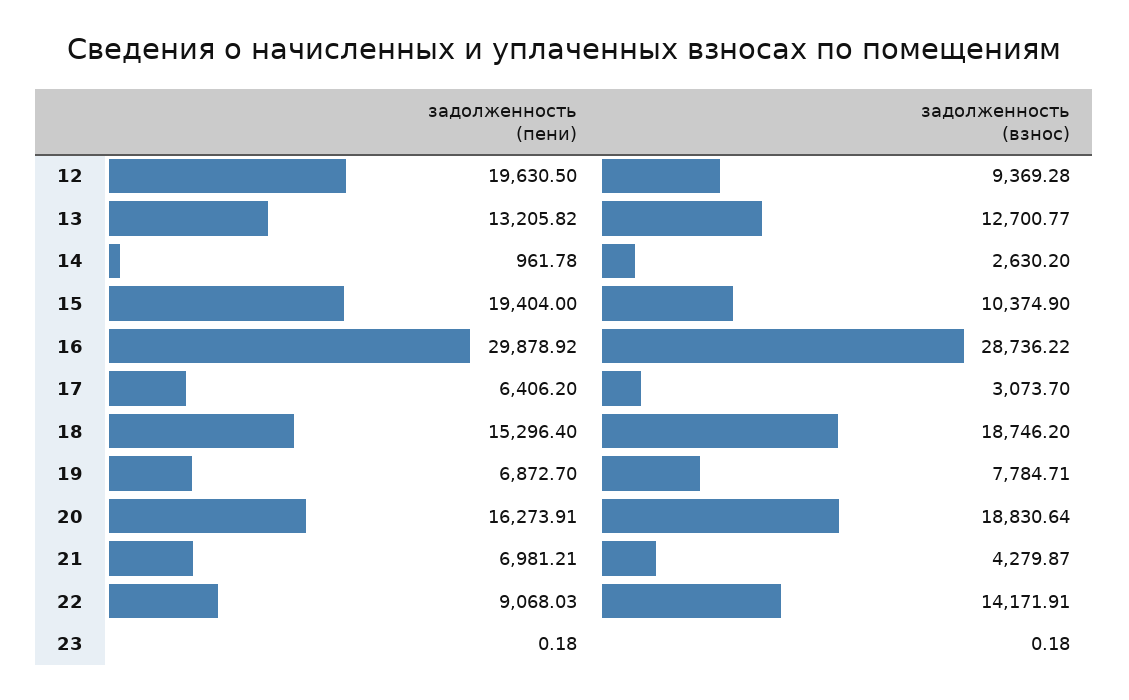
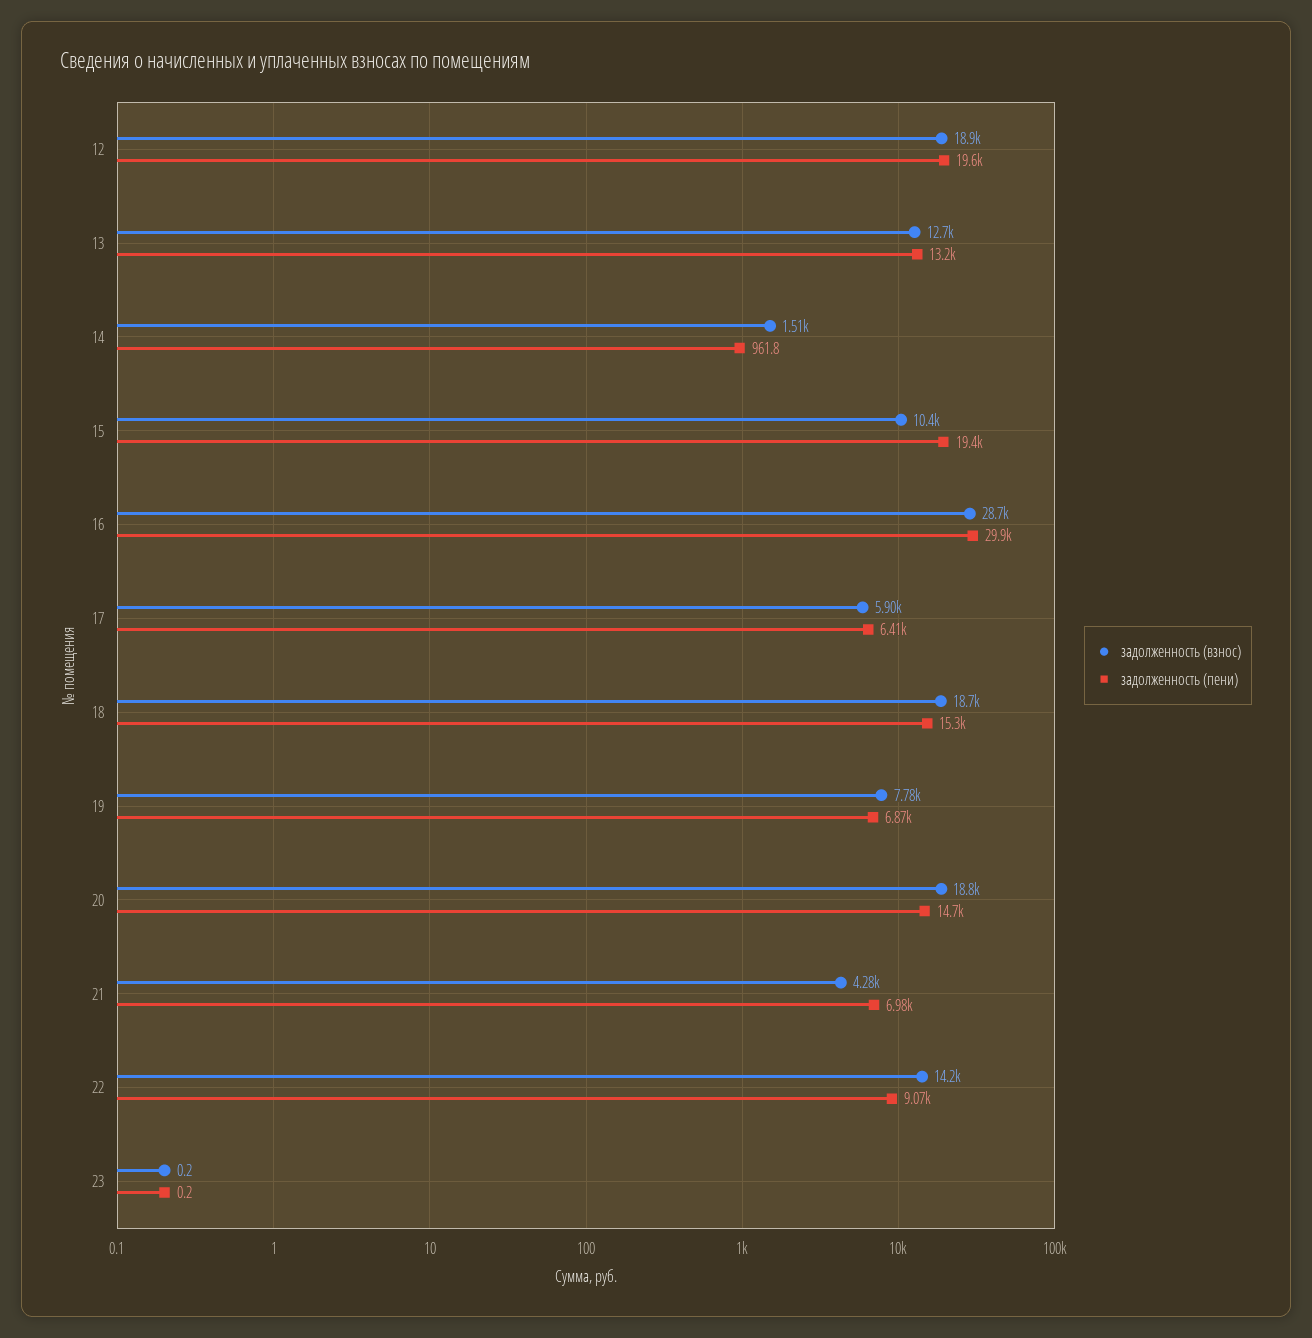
задолженность (взнос), 12: 9369.28 -> 18900
задолженность (взнос), 14: 2630.2 -> 1510
задолженность (взнос), 17: 3073.7 -> 5900
задолженность (пени), 20: 16273.91 -> 14700

